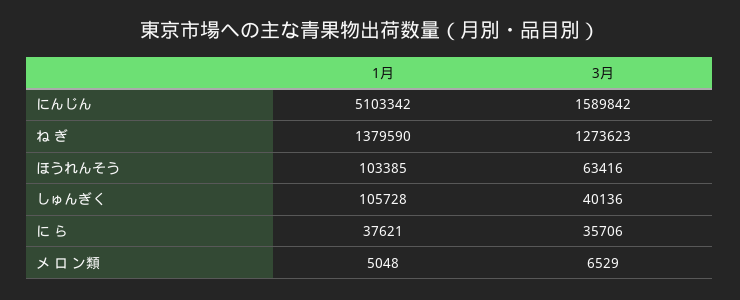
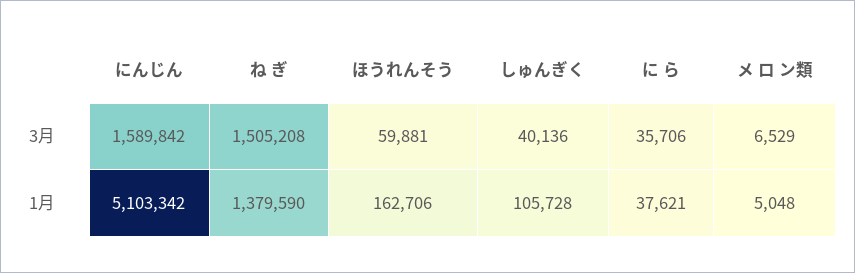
3月, ね ぎ: 1273623 -> 1505208
1月, ほうれんそう: 103385 -> 162706
3月, ほうれんそう: 63416 -> 59881

